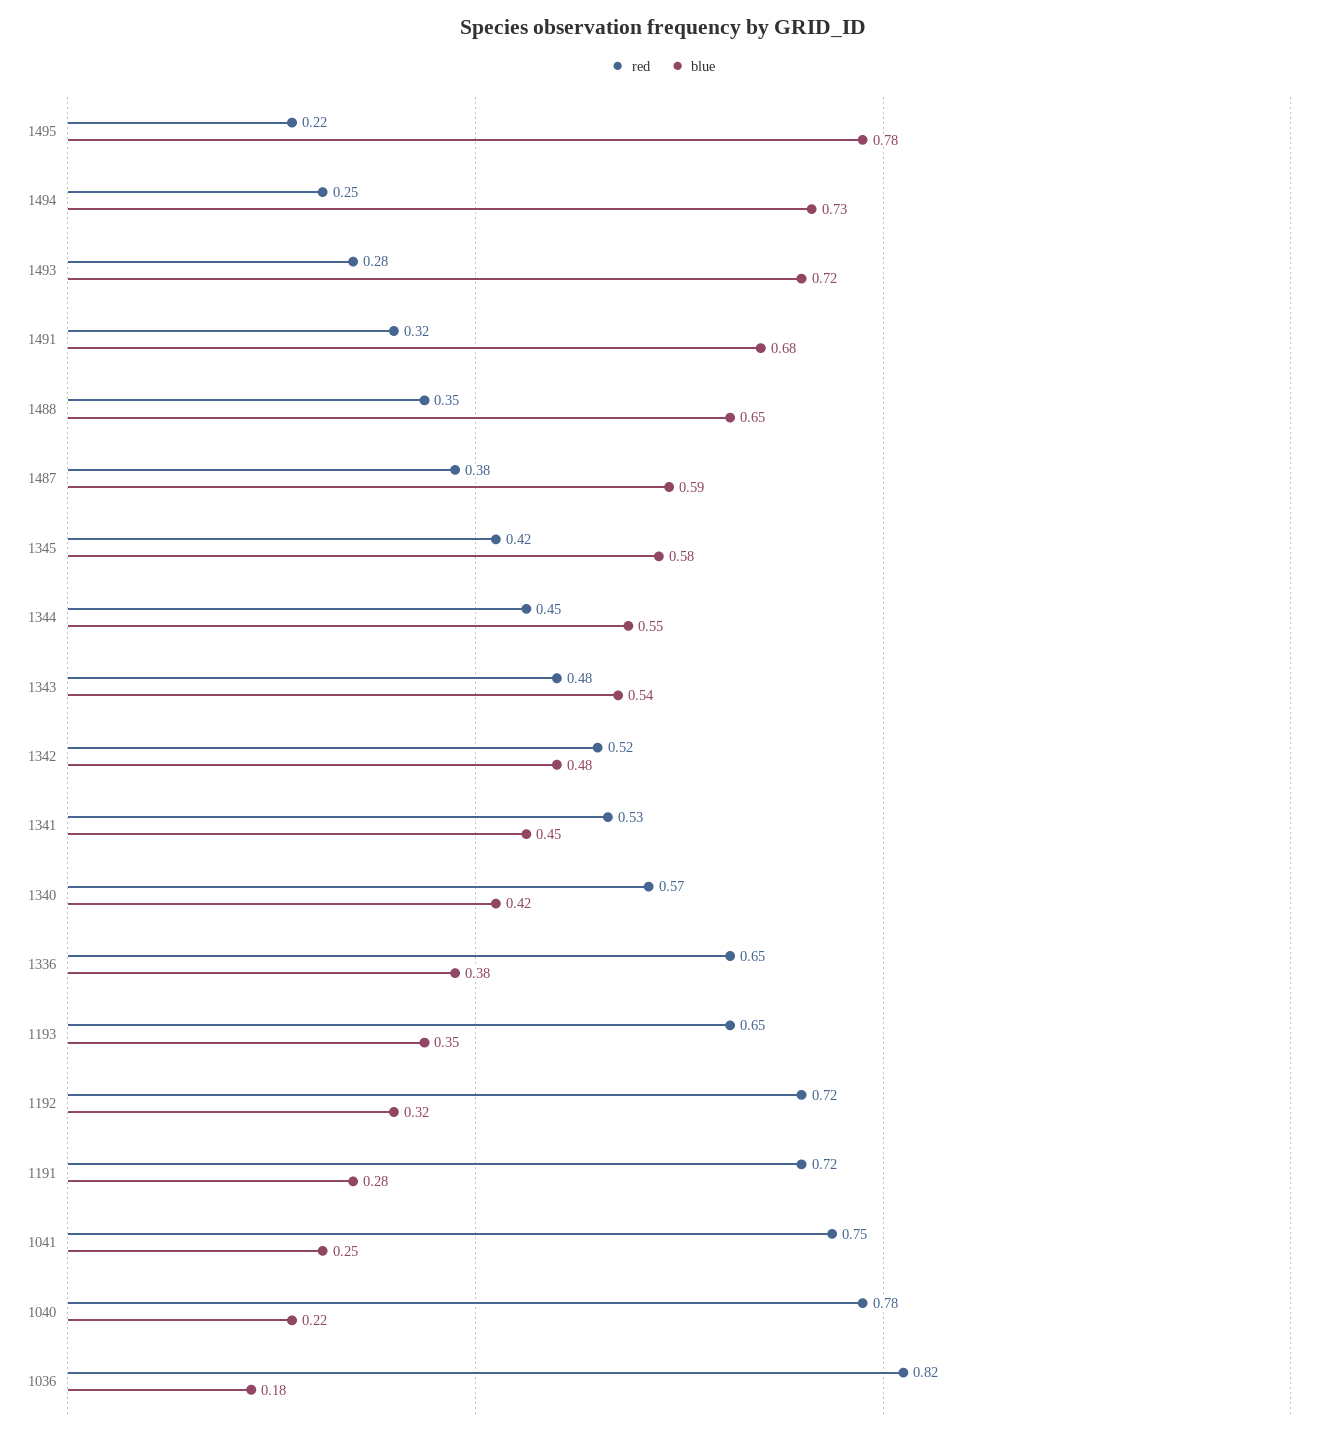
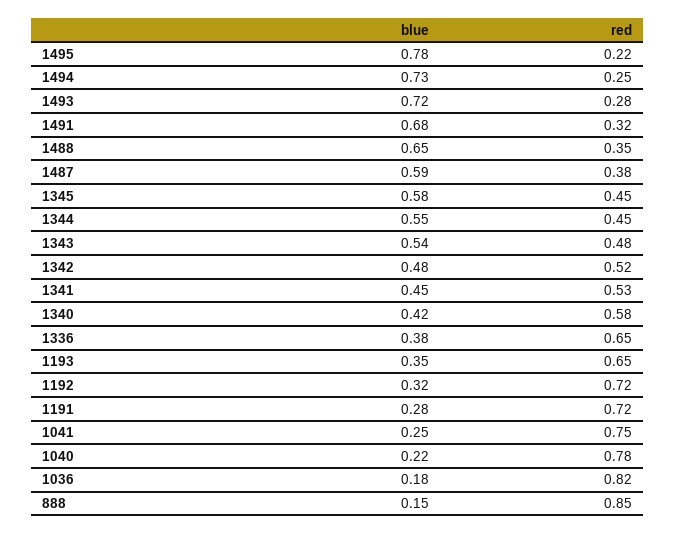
red, 1345: 0.42 -> 0.45
red, 1340: 0.57 -> 0.58
blue, 888: none -> 0.15
red, 888: none -> 0.85

